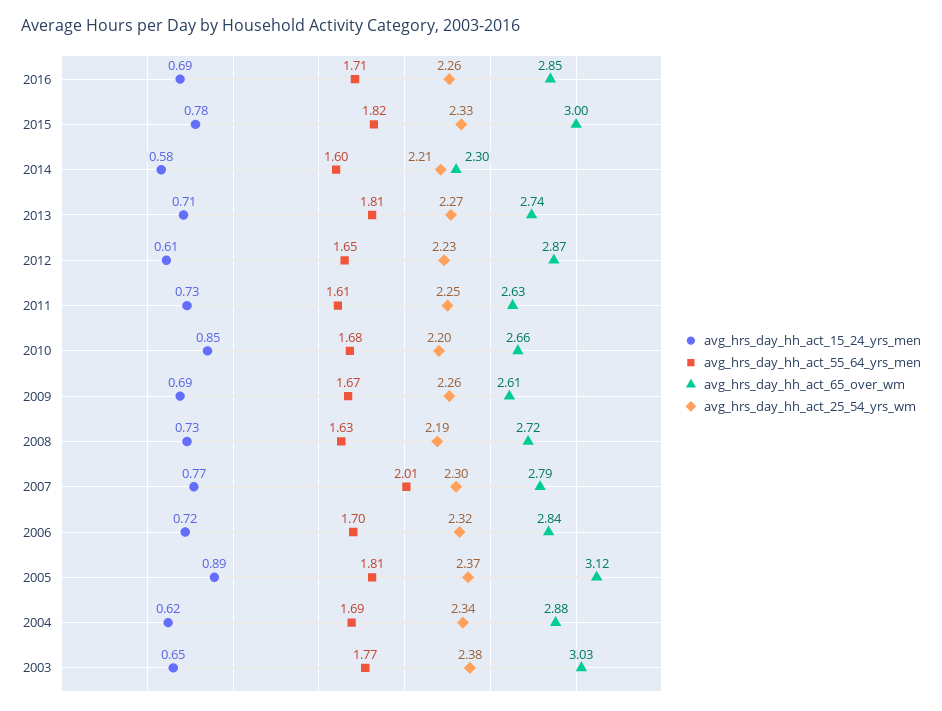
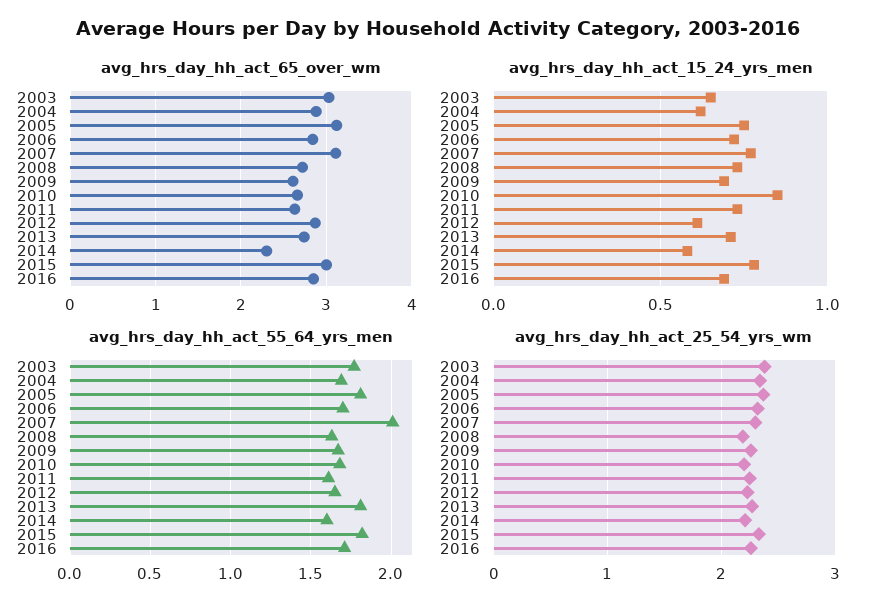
avg_hrs_day_hh_act_65_over_wm, 2007: 2.79 -> 3.1
avg_hrs_day_hh_act_15_24_yrs_men, 2005: 0.89 -> 0.75

